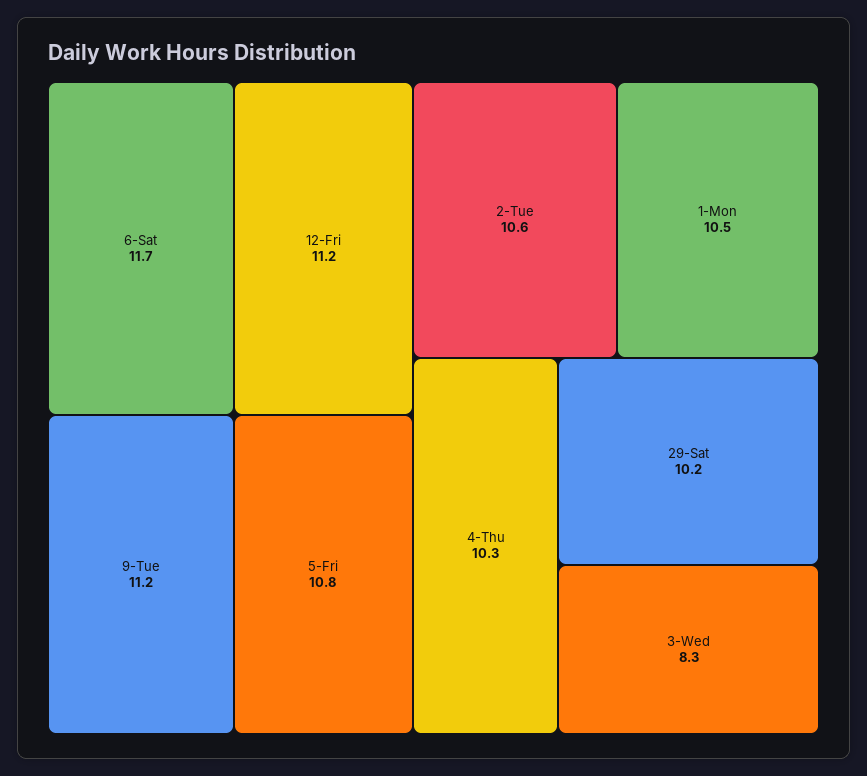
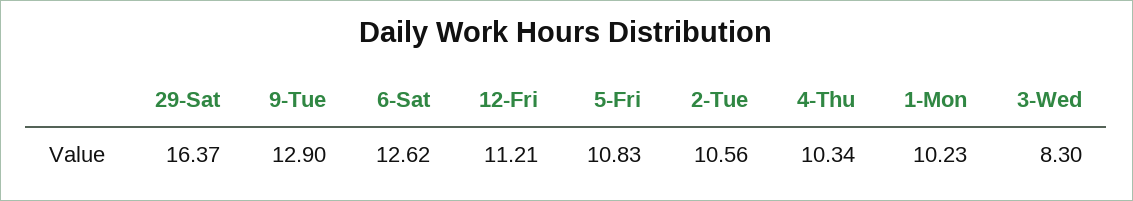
6-Sat: 11.7 -> 12.62
9-Tue: 11.2 -> 12.9
1-Mon: 10.5 -> 10.23
29-Sat: 10.2 -> 16.37

